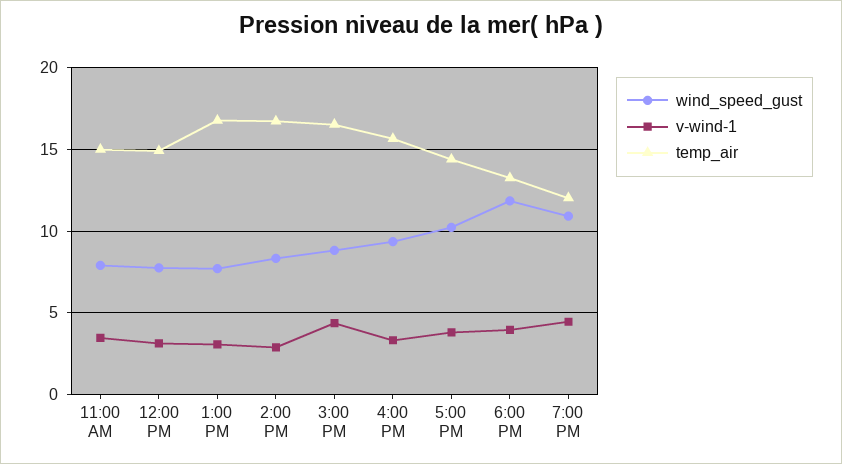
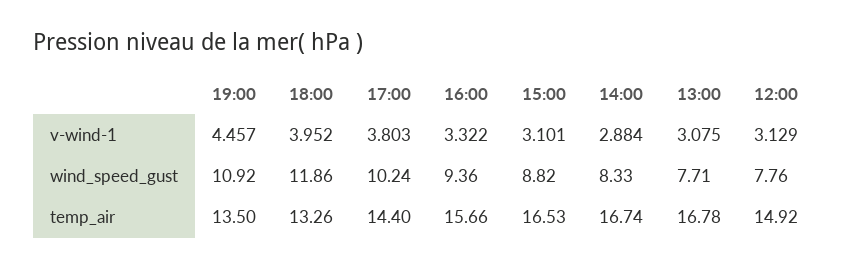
wind_speed_gust, 11:00 AM: 8 -> none
v-wind-1, 11:00 AM: 3.5 -> none
temp_air, 11:00 AM: 15 -> none
v-wind-1, 3:00 PM: 4.5 -> 3.101
temp_air, 7:00 PM: 12 -> 13.5

